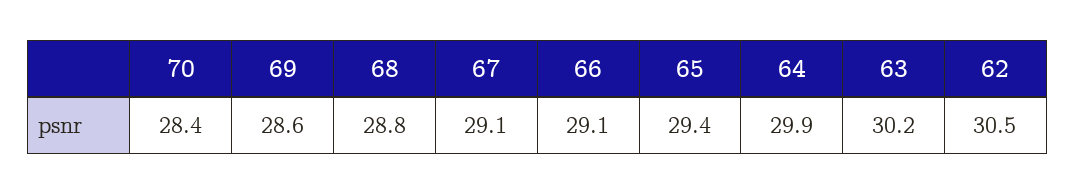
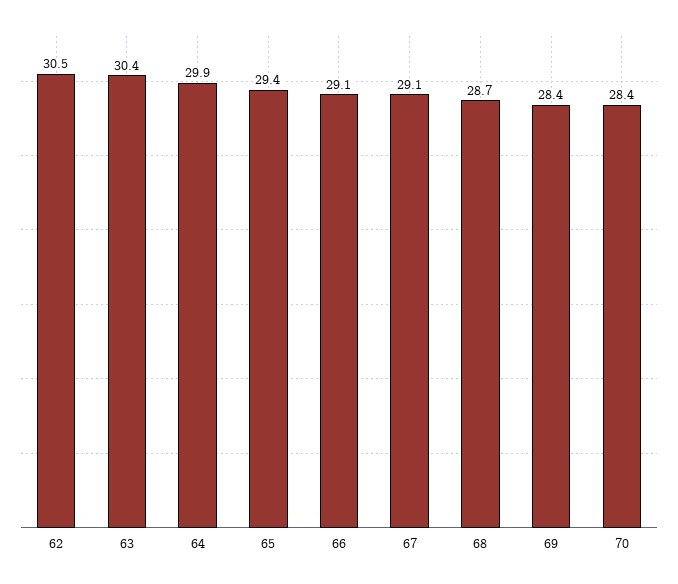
69: 28.6 -> 28.4
68: 28.8 -> 28.7
63: 30.2 -> 30.4

